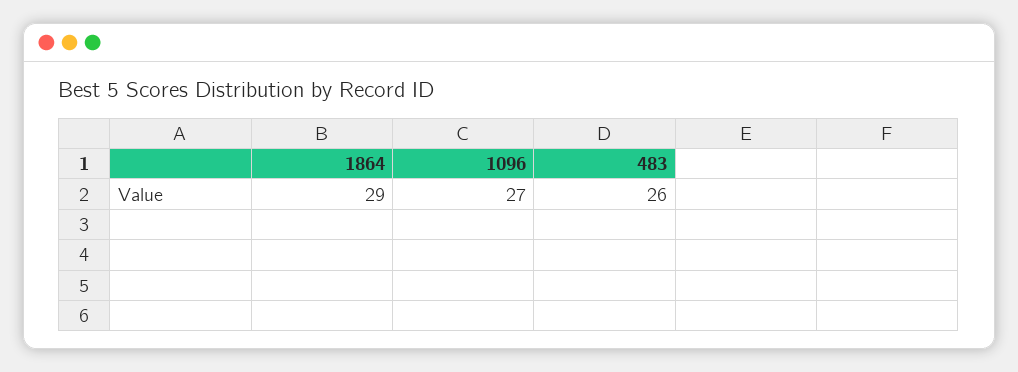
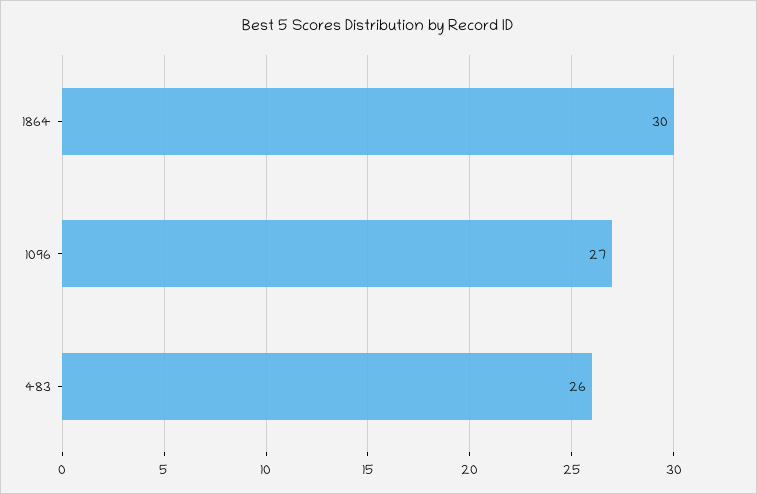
1864: 29 -> 30

